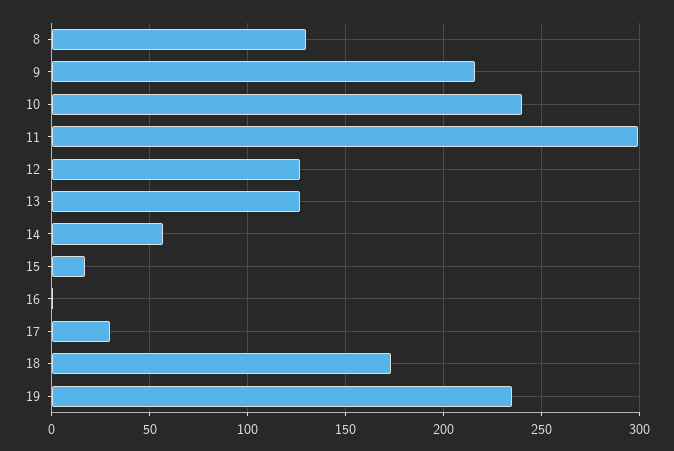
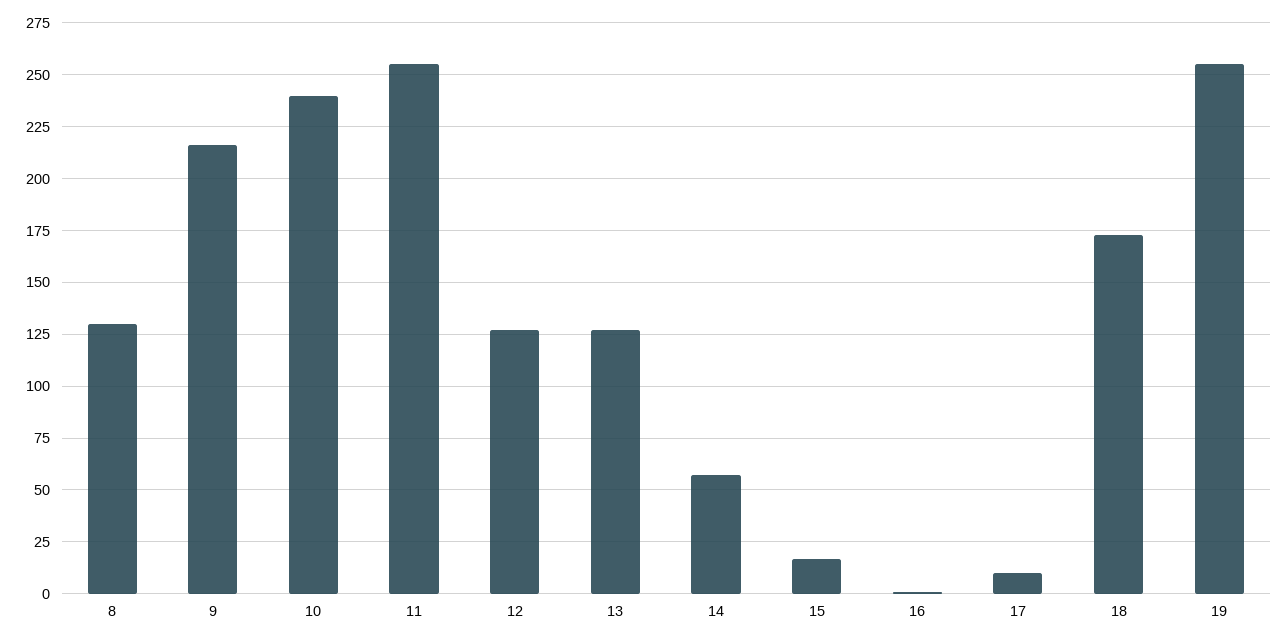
11: 300 -> 255
17: 30 -> 10
19: 235 -> 255

